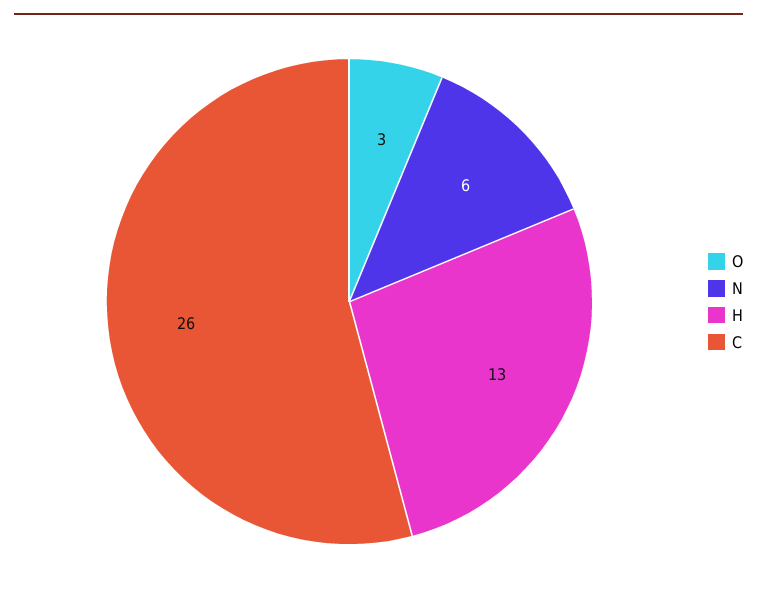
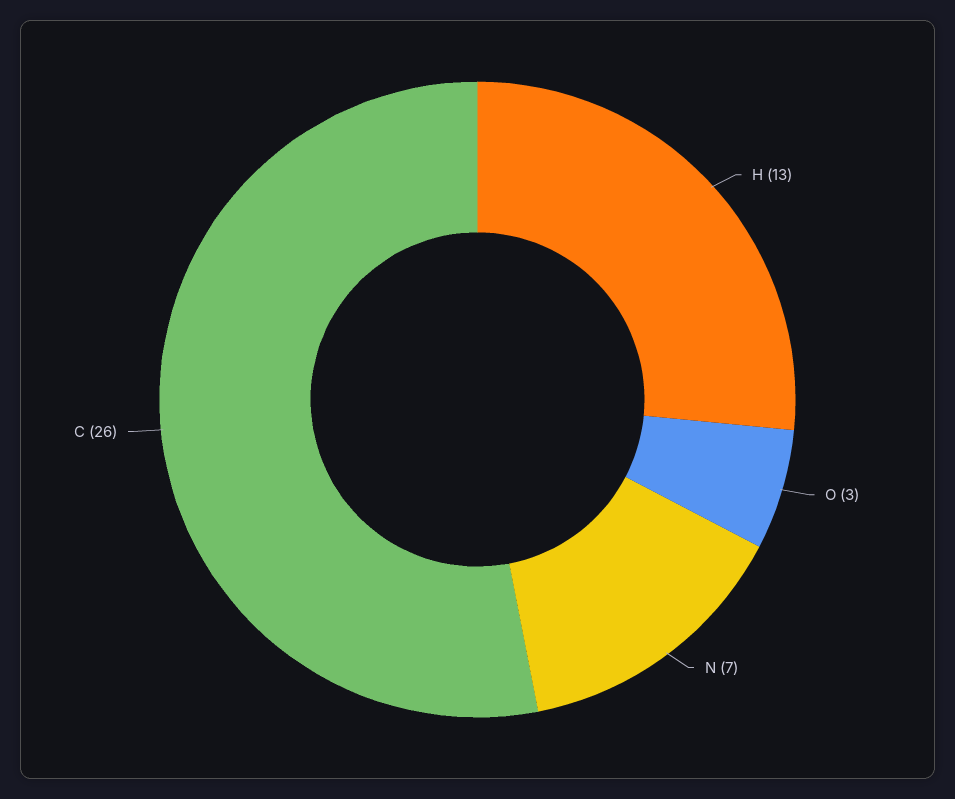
N: 6 -> 7

